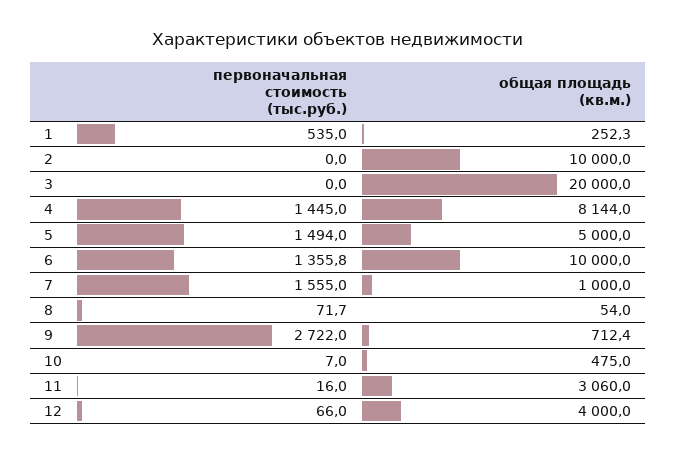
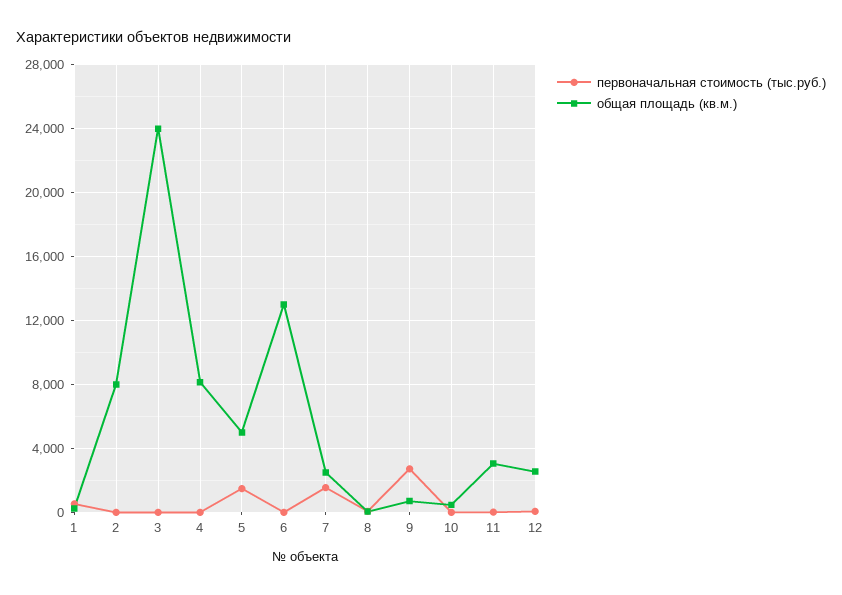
общая площадь (кв.м.), 2: 10000 -> 8000
общая площадь (кв.м.), 3: 20000 -> 24000
первоначальная стоимость (тыс.руб.), 4: 1445 -> 0
первоначальная стоимость (тыс.руб.), 6: 1355.8 -> 0
общая площадь (кв.м.), 6: 10000 -> 13000
общая площадь (кв.м.), 7: 1000 -> 2500
общая площадь (кв.м.), 12: 4000 -> 2500

